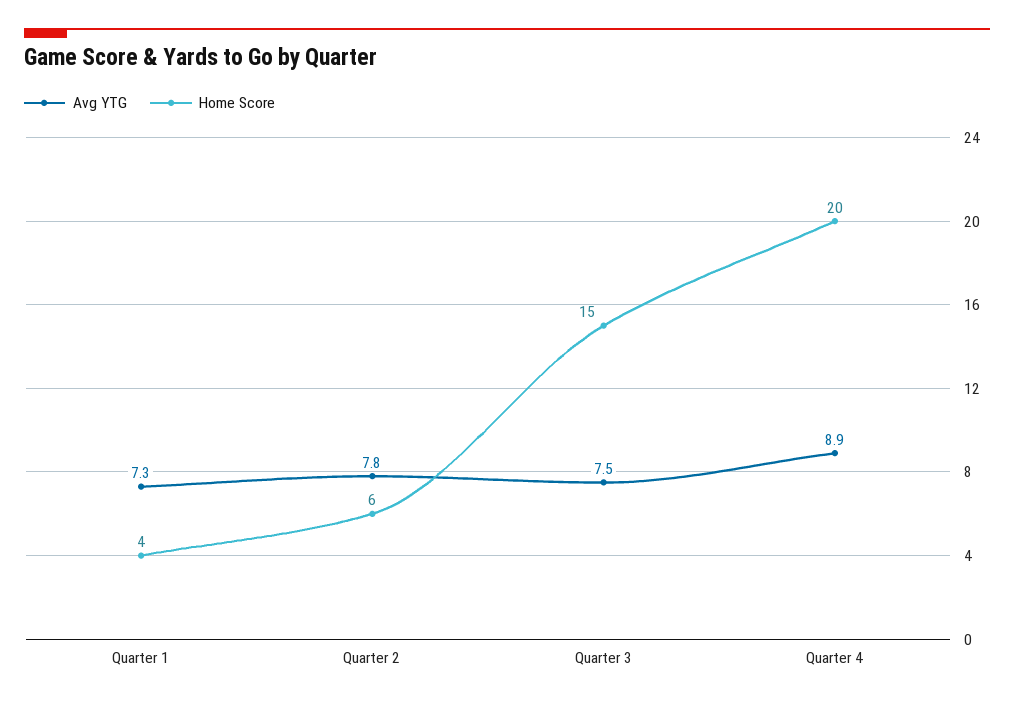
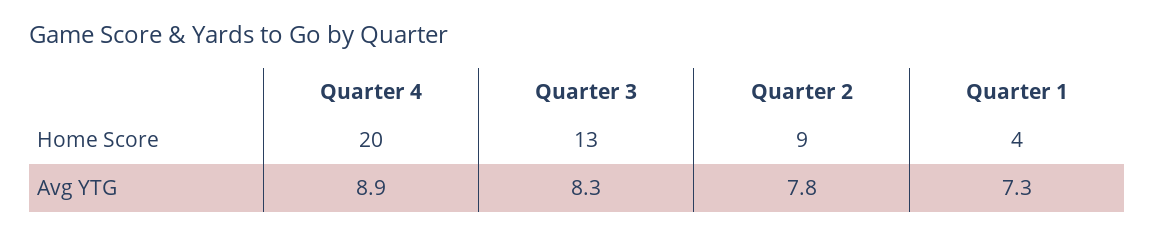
Home Score, Quarter 2: 6 -> 9
Avg YTG, Quarter 3: 7.5 -> 8.3
Home Score, Quarter 3: 15 -> 13

